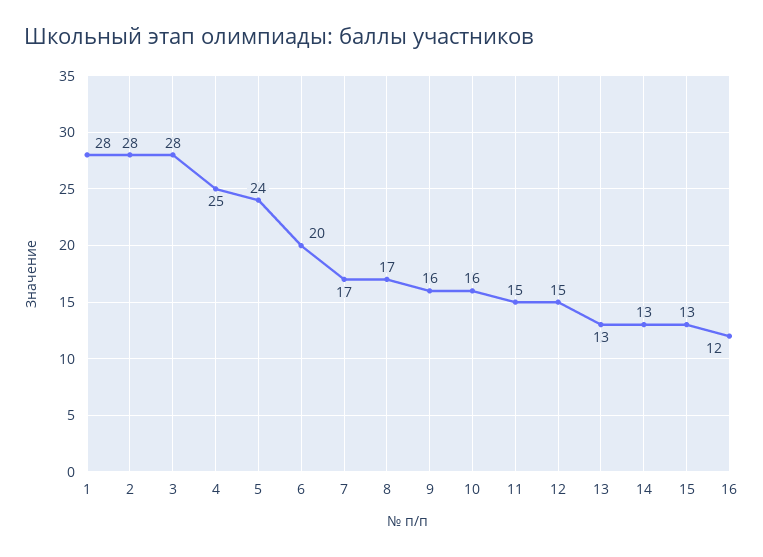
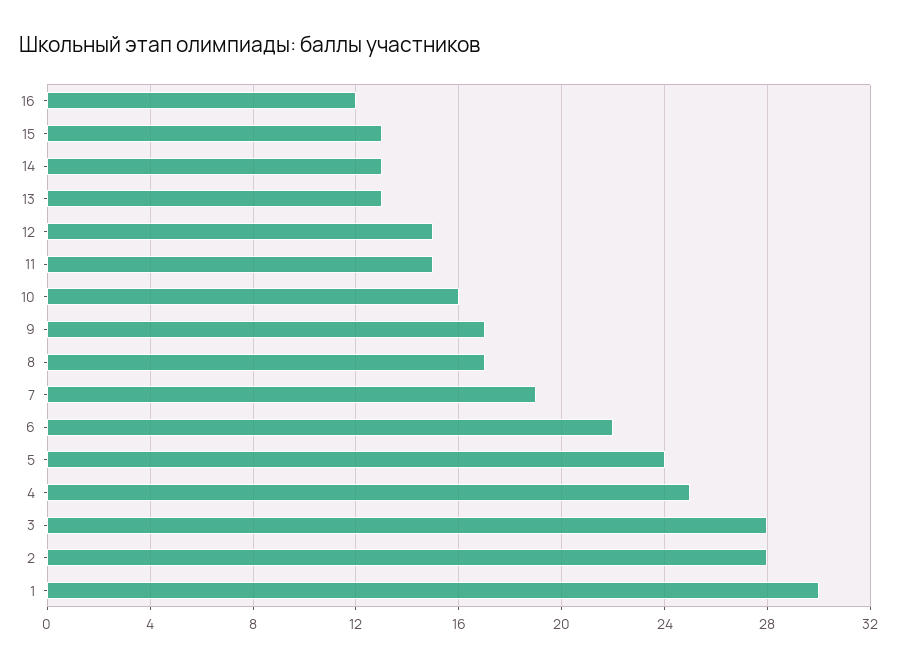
1: 28 -> 30
6: 20 -> 22
7: 17 -> 19
9: 16 -> 17

